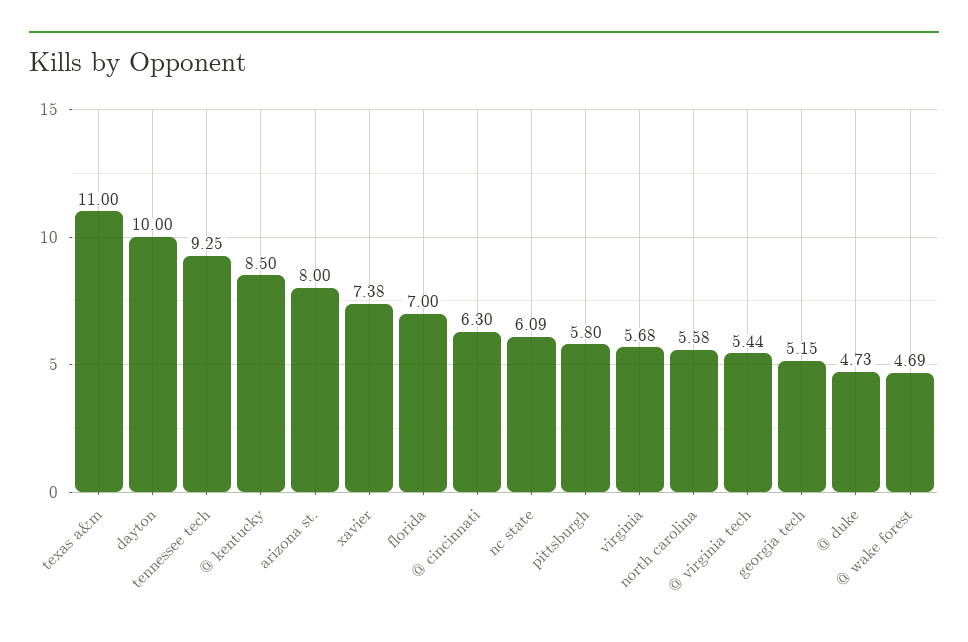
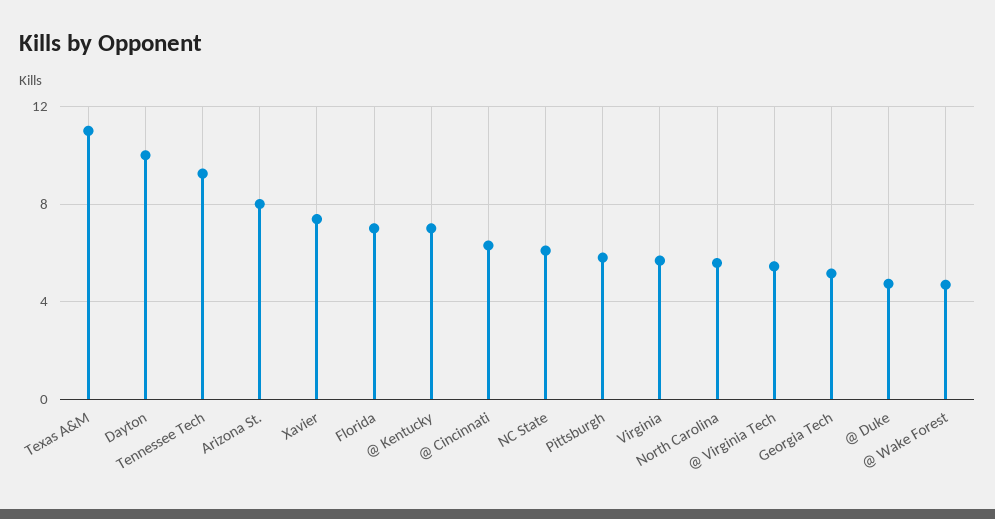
@ kentucky: 8.5 -> 7

